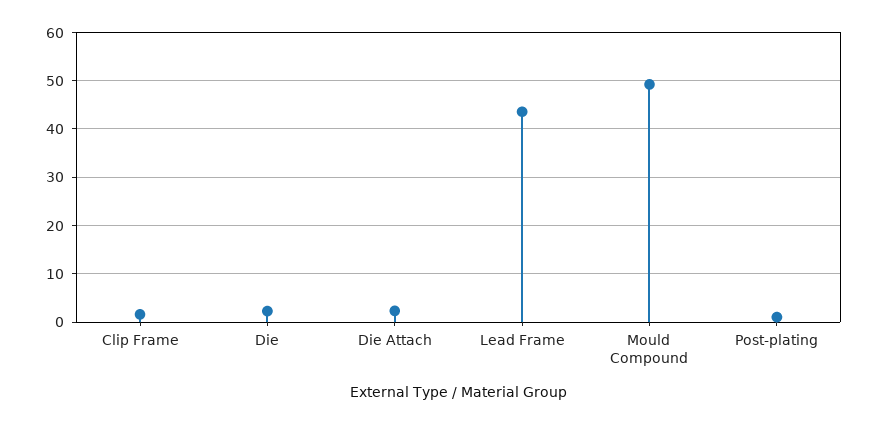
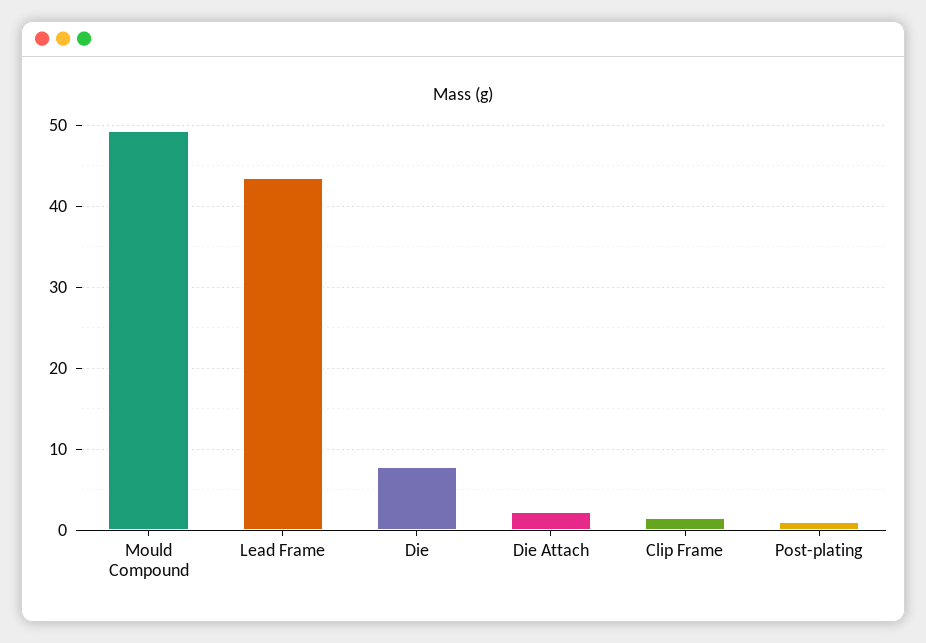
Die: 2 -> 8

